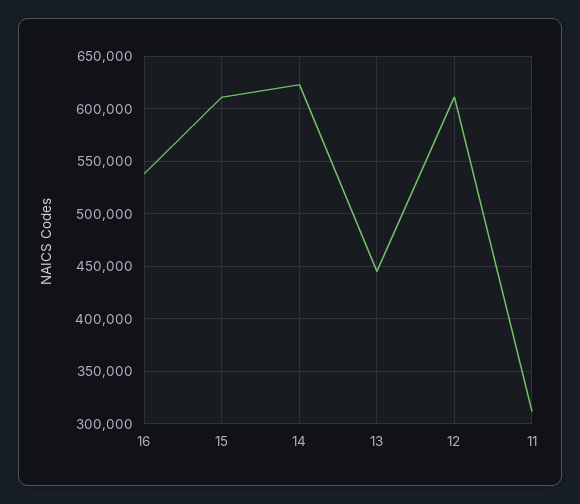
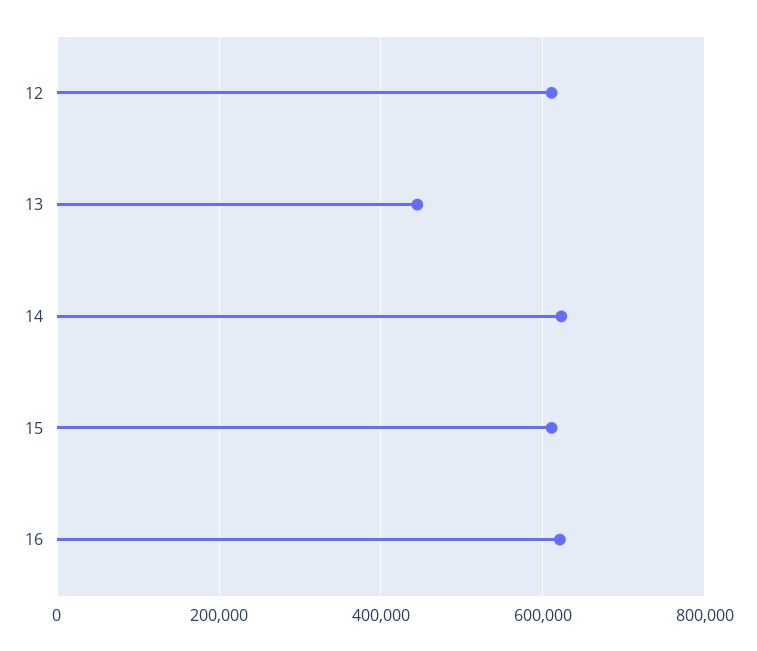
16: 540000 -> 620000
11: 310000 -> none

